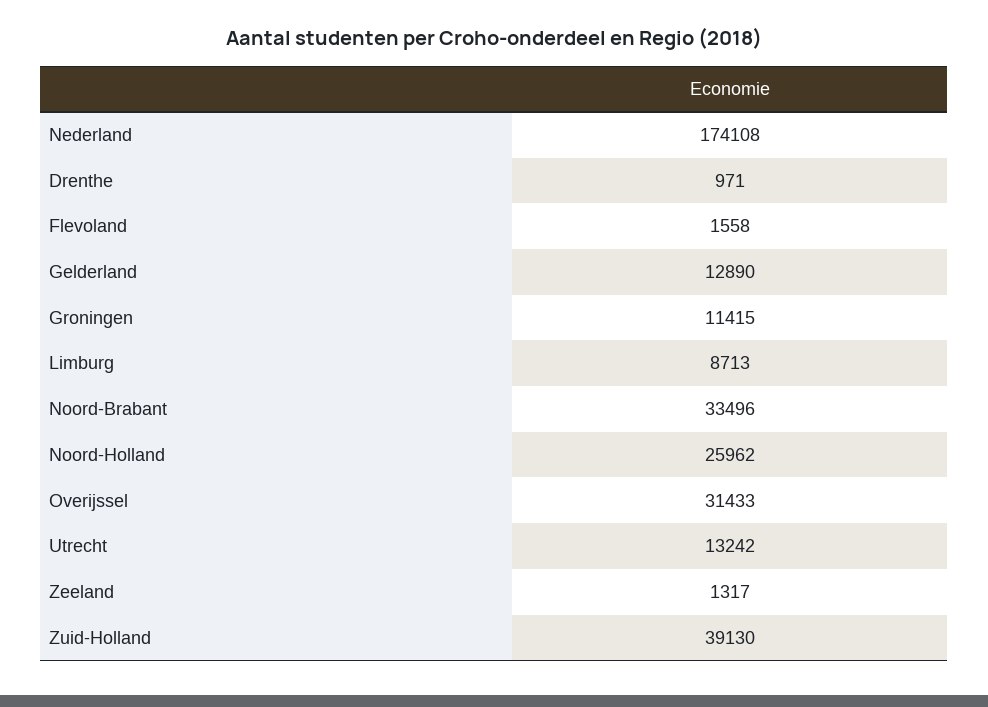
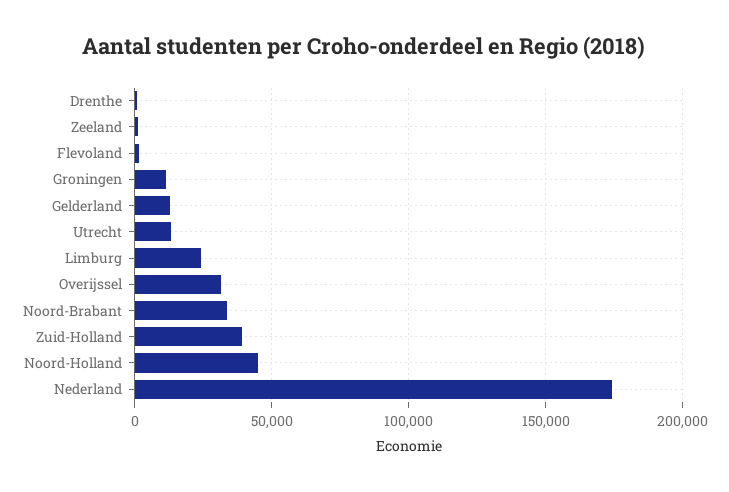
Limburg: 8713 -> 25000
Noord-Holland: 25962 -> 45000

